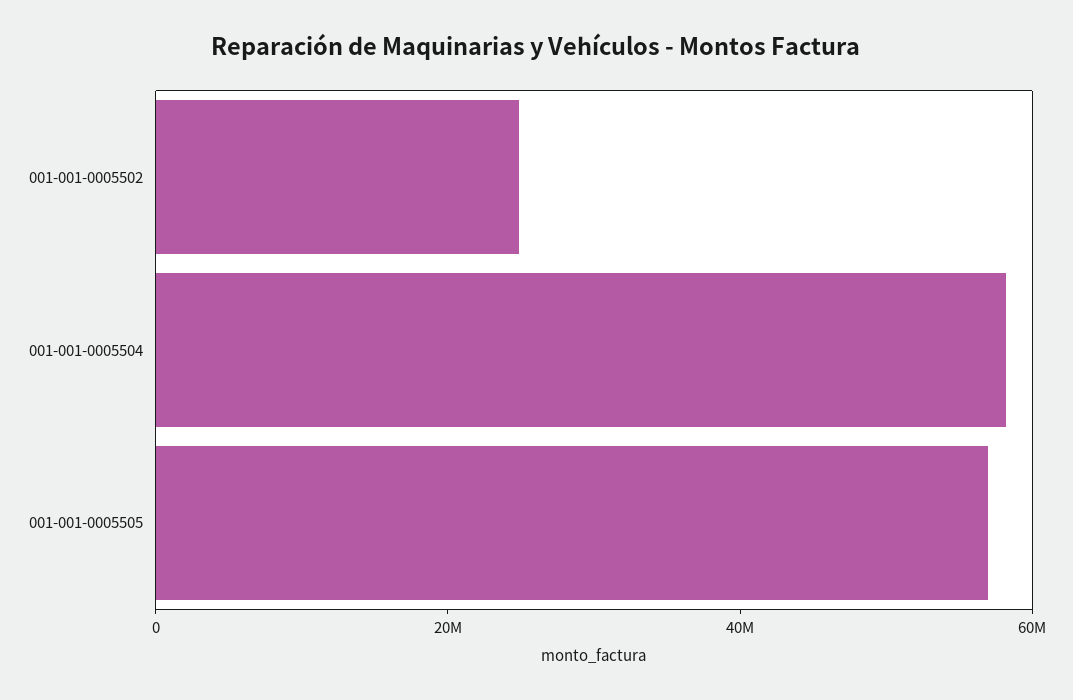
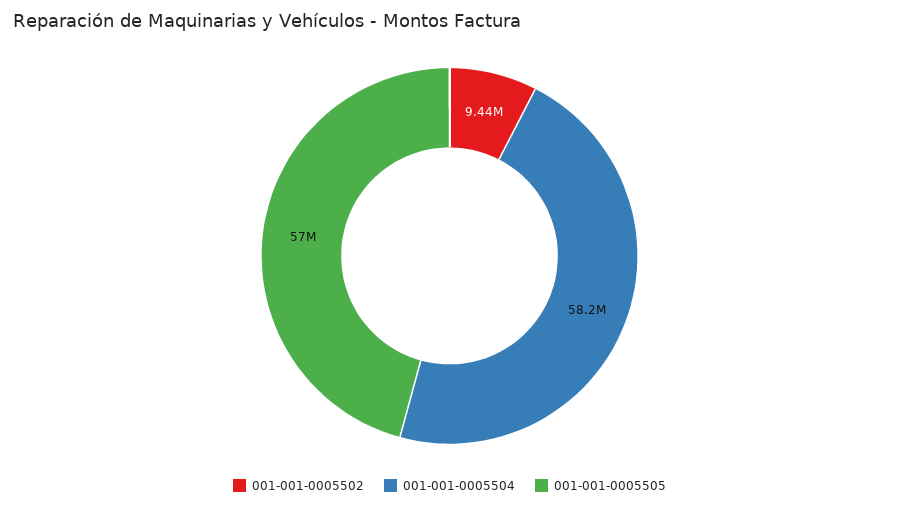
001-001-0005502: 25000000 -> 9440000

